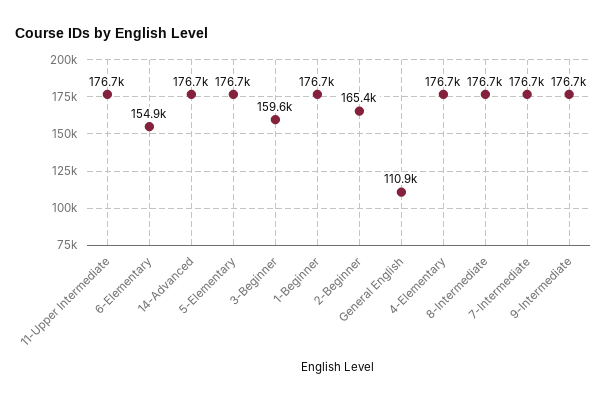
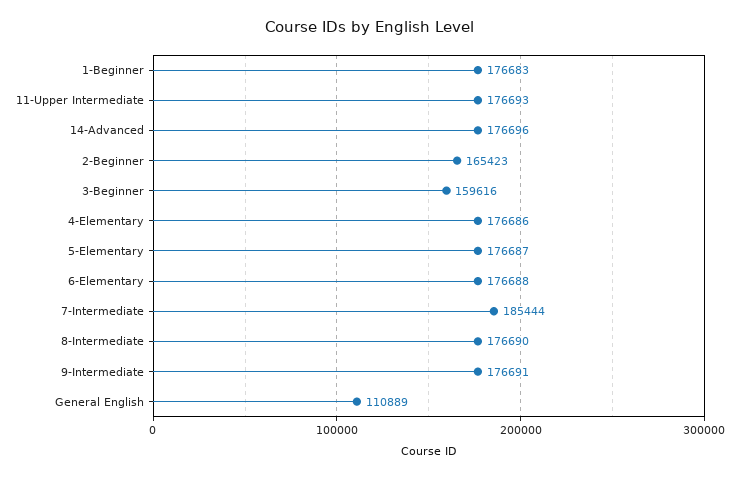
6-Elementary: 154900 -> 176688
7-Intermediate: 176700 -> 185444

